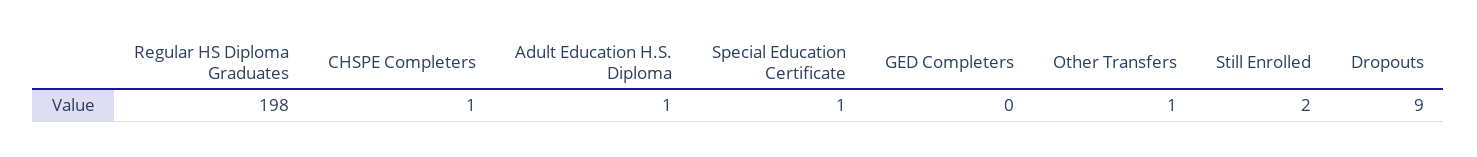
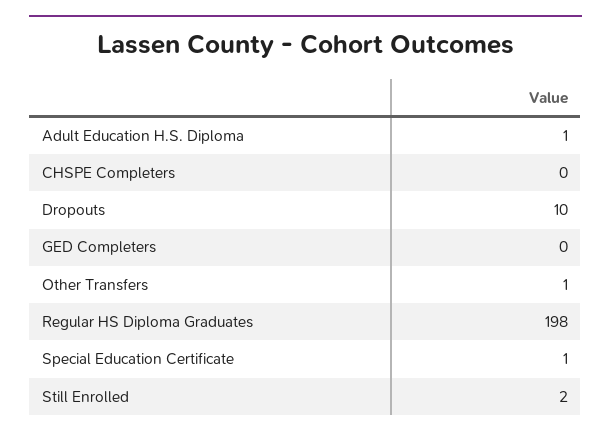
CHSPE Completers: 1 -> 0
Dropouts: 9 -> 10

